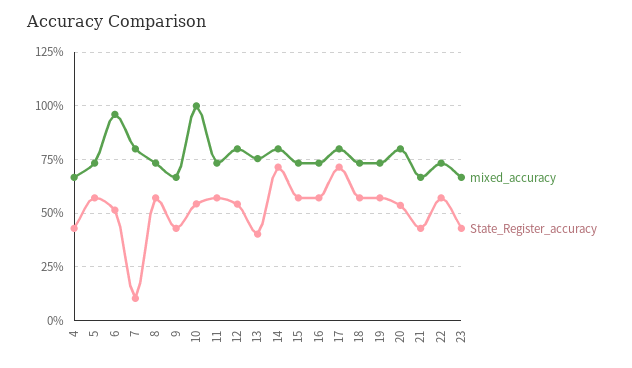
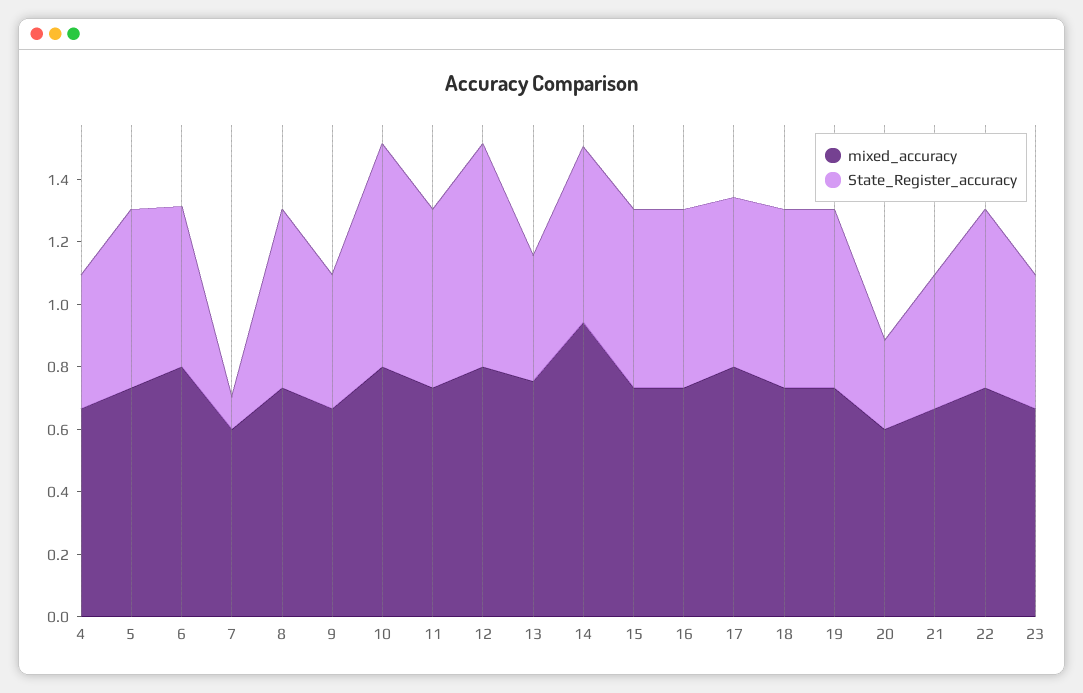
mixed_accuracy, 6: 0.95 -> 0.8
mixed_accuracy, 7: 0.8 -> 0.6
mixed_accuracy, 10: 1 -> 0.8
State_Register_accuracy, 10: 0.55 -> 0.7
State_Register_accuracy, 12: 0.55 -> 0.7
mixed_accuracy, 14: 0.8 -> 0.95
State_Register_accuracy, 14: 0.7 -> 0.55
State_Register_accuracy, 17: 0.7 -> 0.55
mixed_accuracy, 20: 0.8 -> 0.6
State_Register_accuracy, 20: 0.55 -> 0.3

